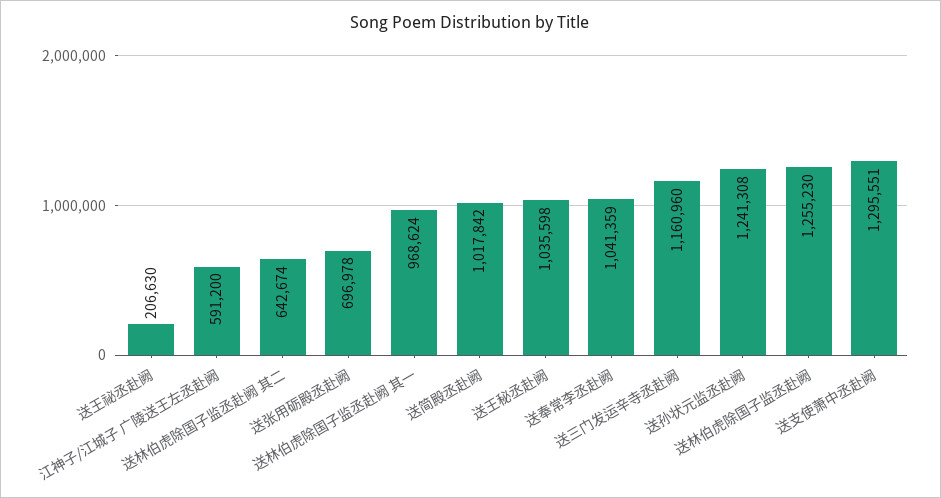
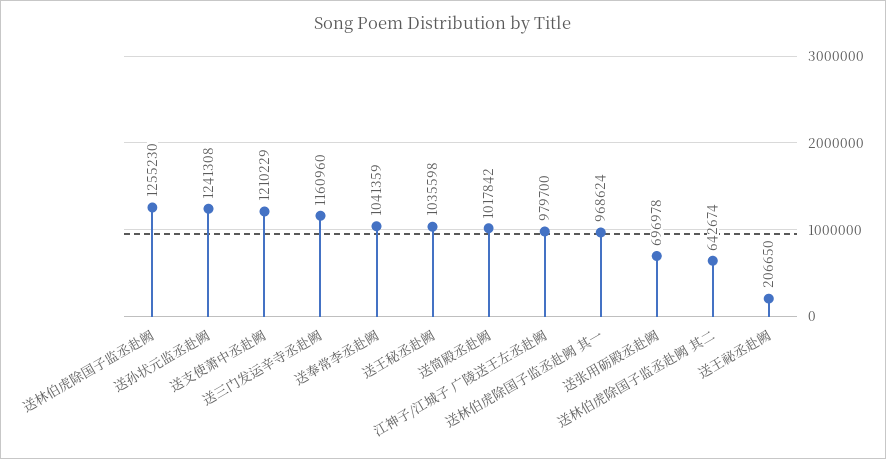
送王祕丞赴阙: 206630 -> 206650
江神子/江城子 广陵送王左丞赴阙: 591200 -> 979700
送支使萧中丞赴阙: 1295551 -> 1210229

